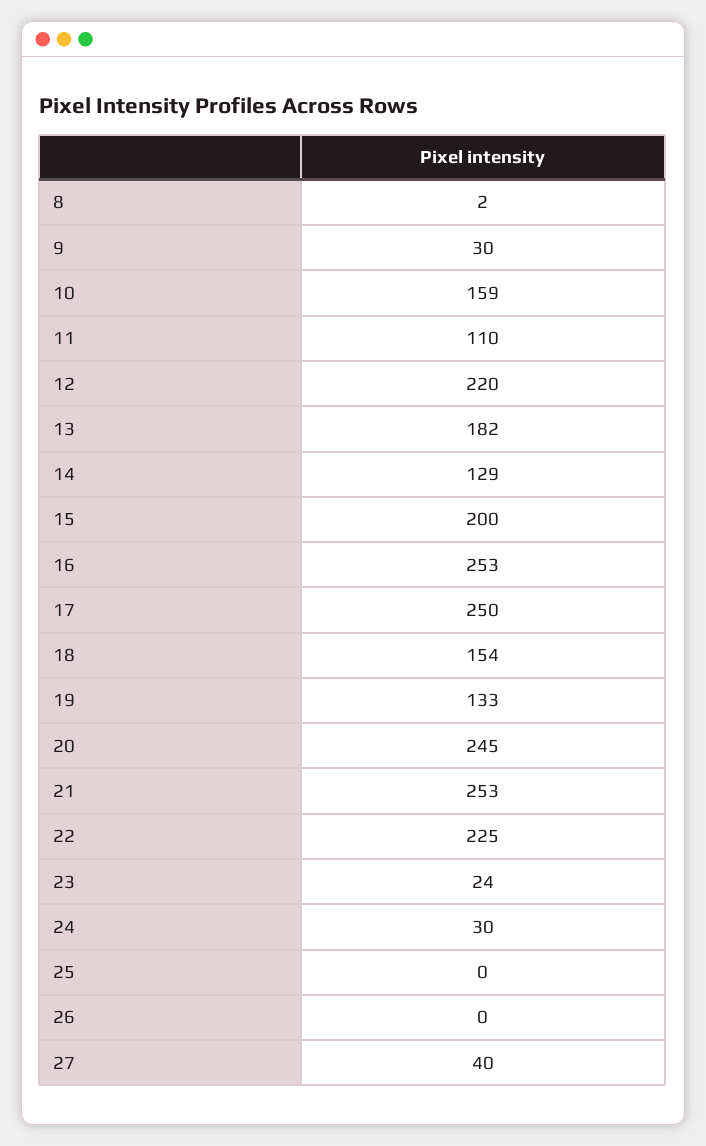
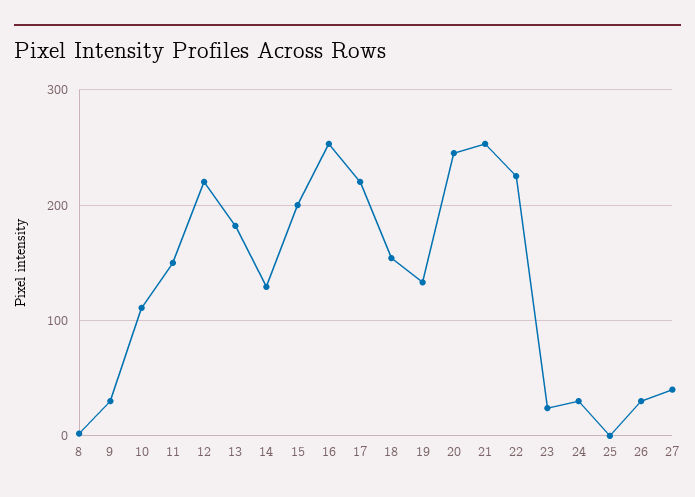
10: 159 -> 110
11: 110 -> 150
17: 250 -> 220
26: 0 -> 30

